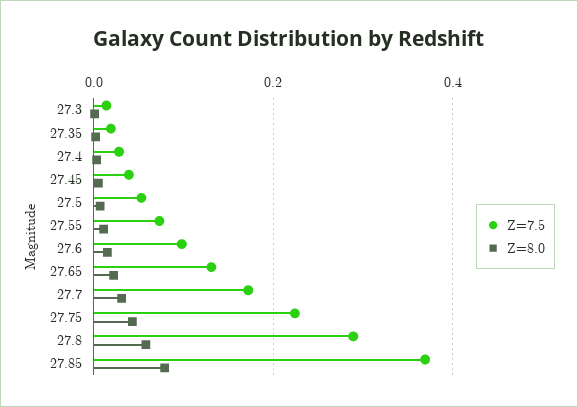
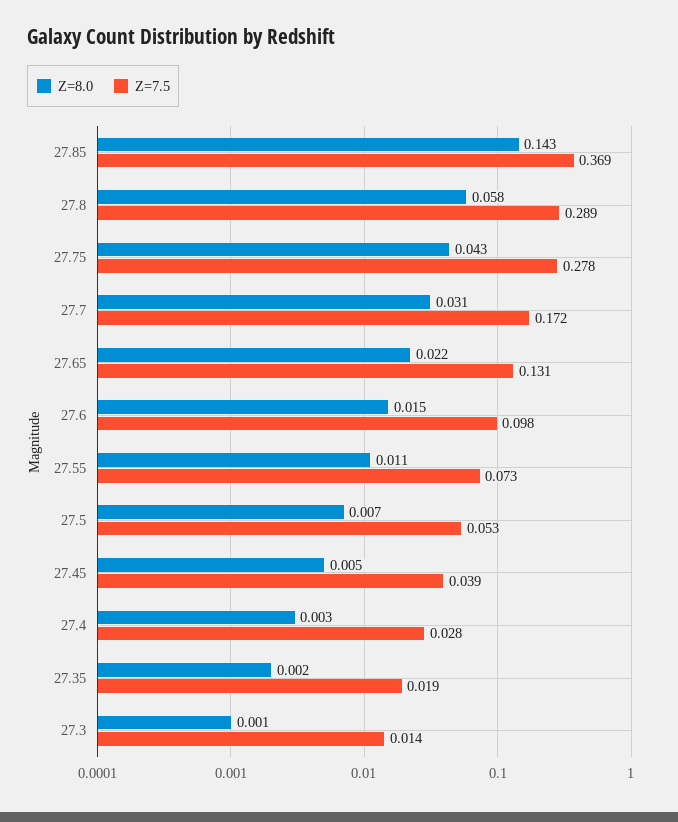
Z=7.5, 27.75: 0.22 -> 0.278
Z=8.0, 27.85: 0.08 -> 0.143

